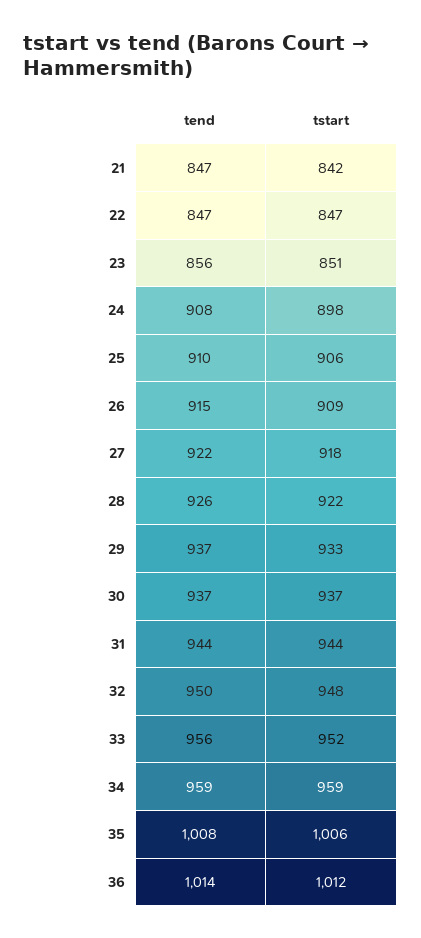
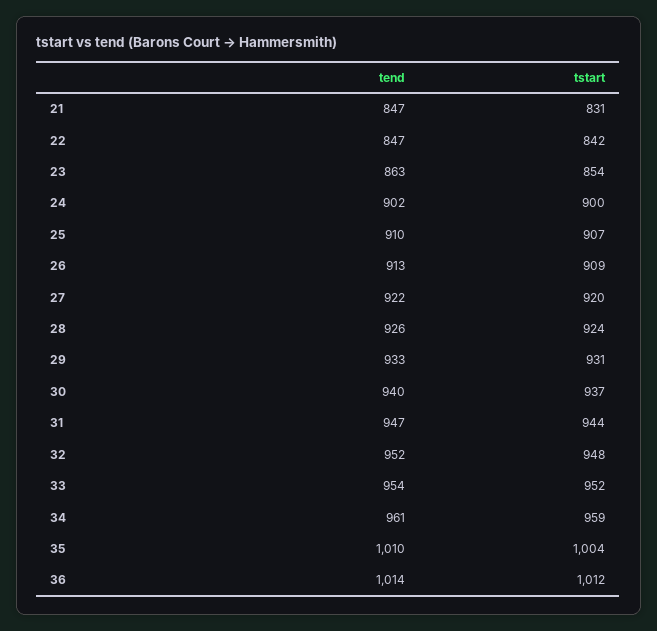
tstart, 21: 842 -> 831
tstart, 22: 847 -> 842
tend, 23: 856 -> 863
tstart, 23: 851 -> 854
tend, 24: 908 -> 902
tstart, 24: 898 -> 900
tstart, 25: 906 -> 907
tend, 26: 915 -> 913
tstart, 27: 918 -> 920
tstart, 28: 922 -> 924
tend, 29: 937 -> 933
tstart, 29: 933 -> 931
tend, 30: 937 -> 940
tend, 31: 944 -> 947
tend, 32: 950 -> 952
tend, 33: 956 -> 954
tend, 34: 959 -> 961
tend, 35: 1008 -> 1010
tstart, 35: 1006 -> 1004

